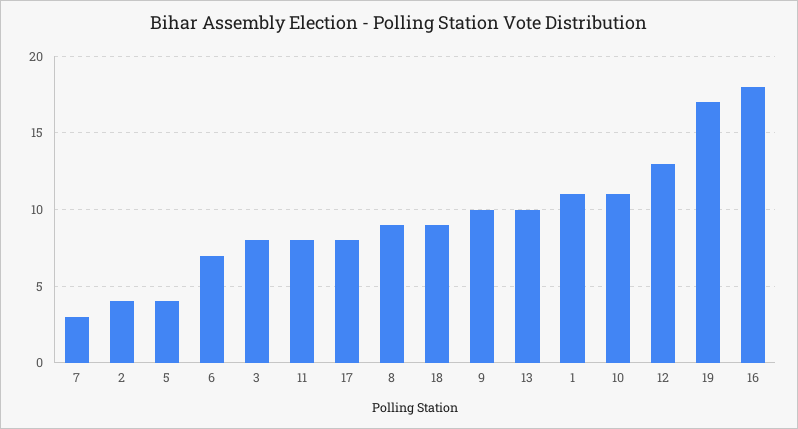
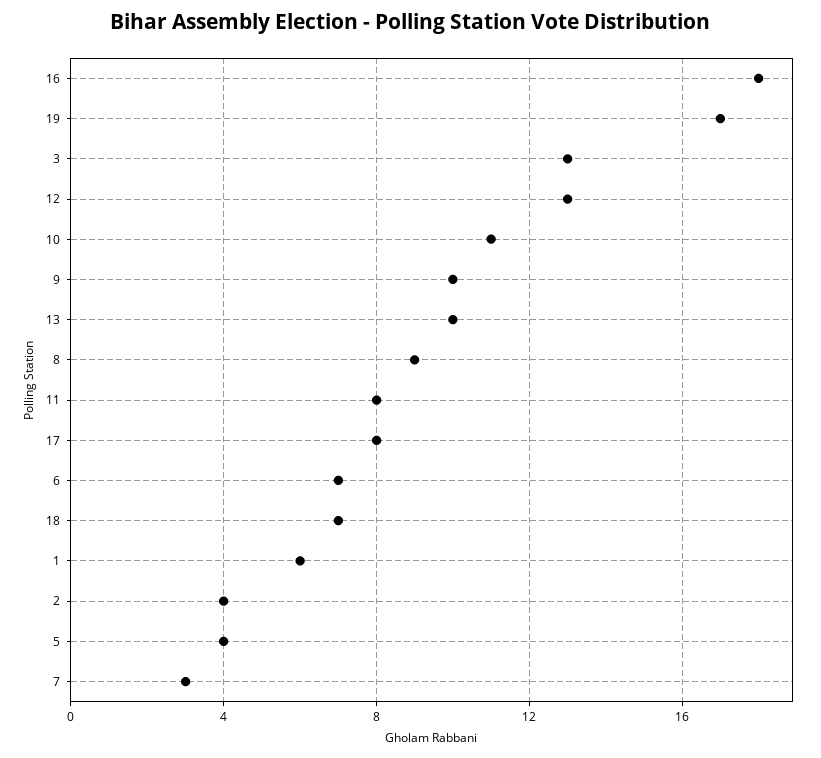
3: 8 -> 13
18: 9 -> 7
1: 11 -> 6

